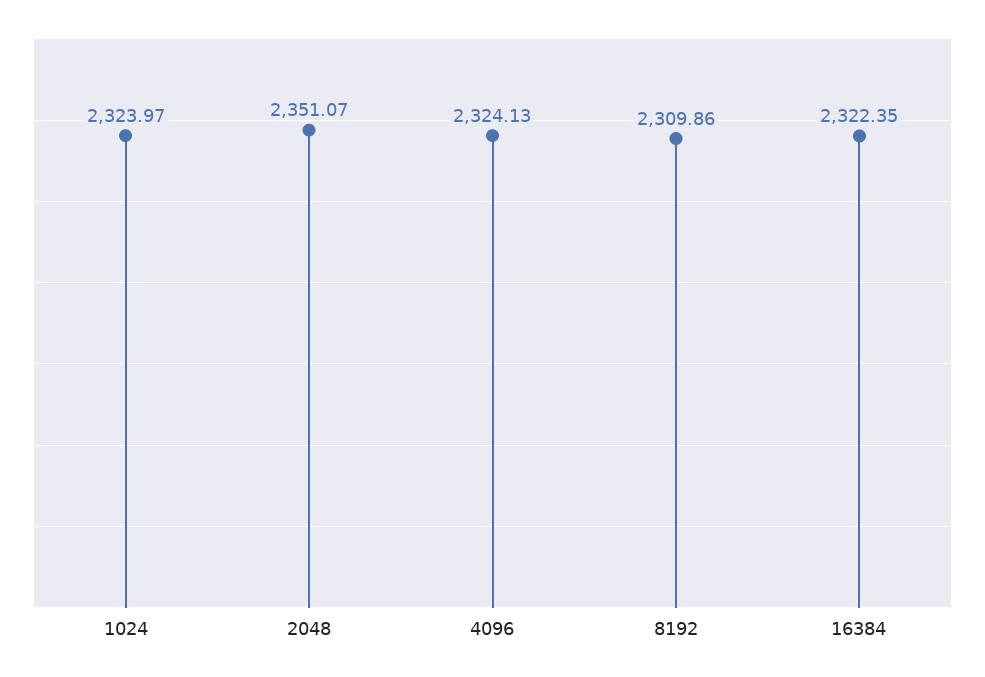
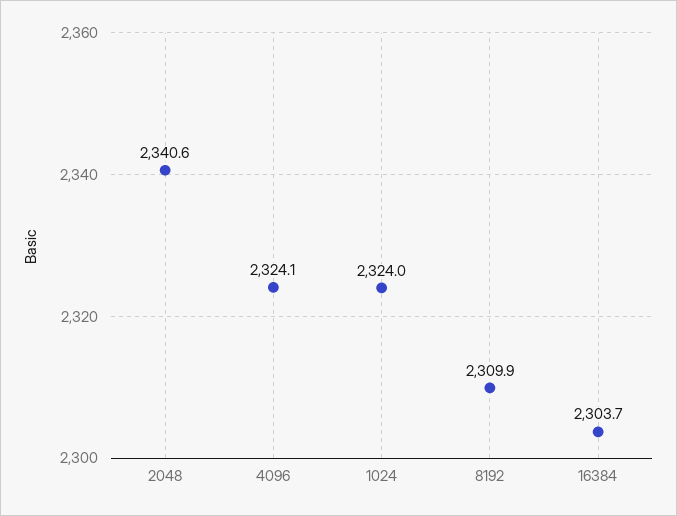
2048: 2351.07 -> 2340.6
16384: 2322.35 -> 2303.7

